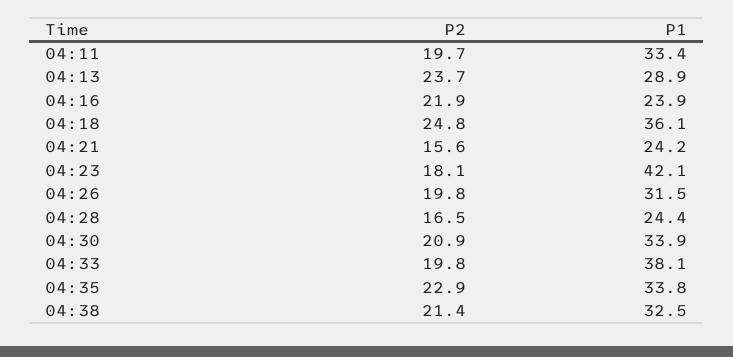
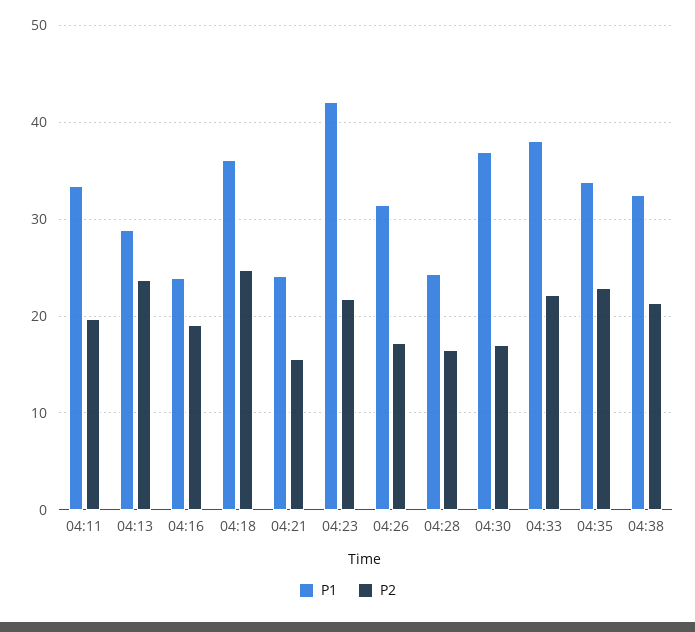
P2, 04:16: 21.9 -> 19
P2, 04:23: 18.1 -> 22
P2, 04:26: 19.8 -> 17
P2, 04:30: 20.9 -> 17
P1, 04:30: 33.9 -> 37
P2, 04:33: 19.8 -> 22

